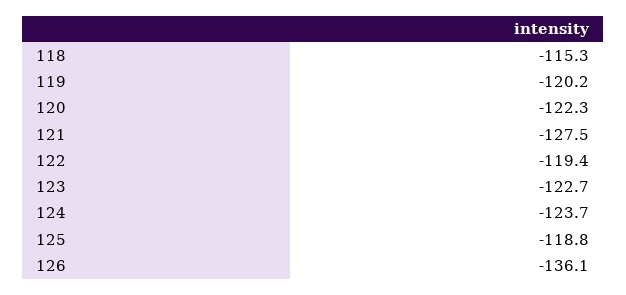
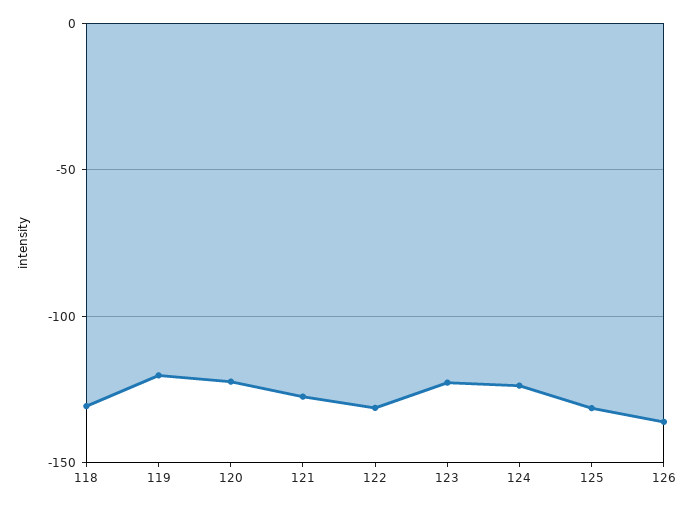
118: -115.3 -> -130
122: -119.4 -> -130
125: -118.8 -> -130

